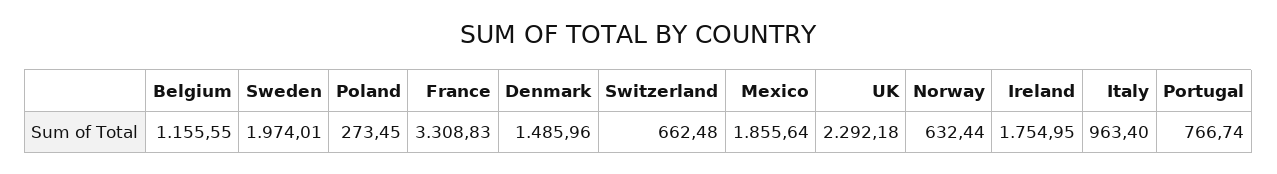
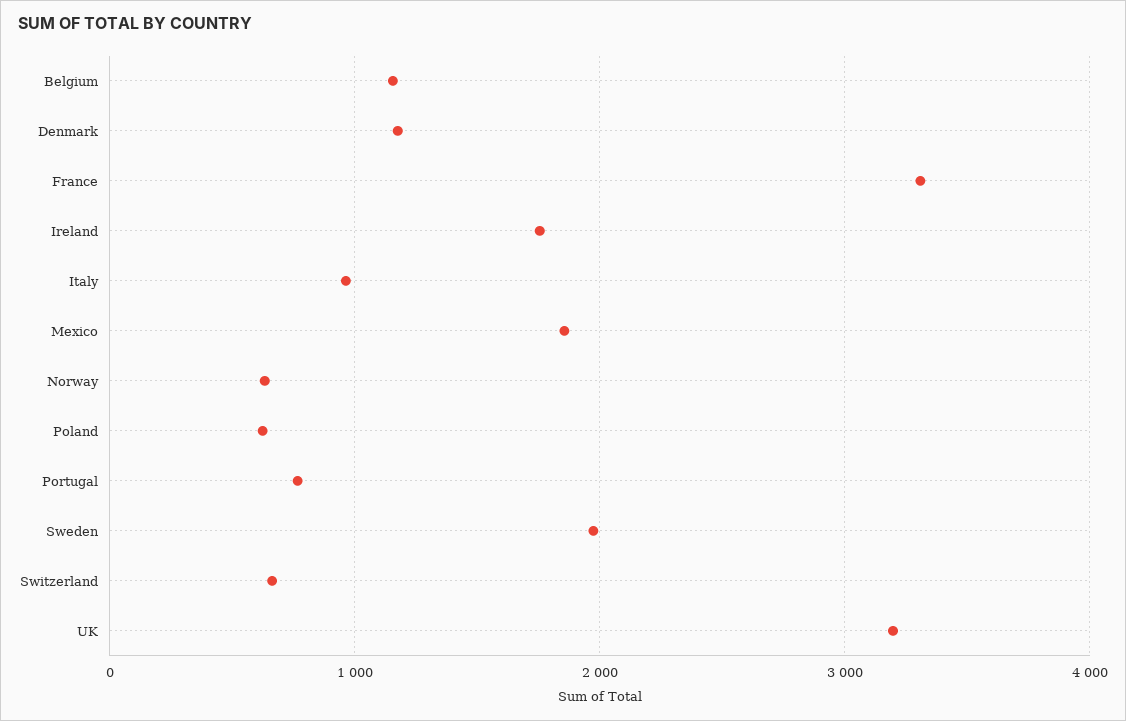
Poland: 273.45 -> 600
Denmark: 1485.96 -> 1200
UK: 2292.18 -> 3200

